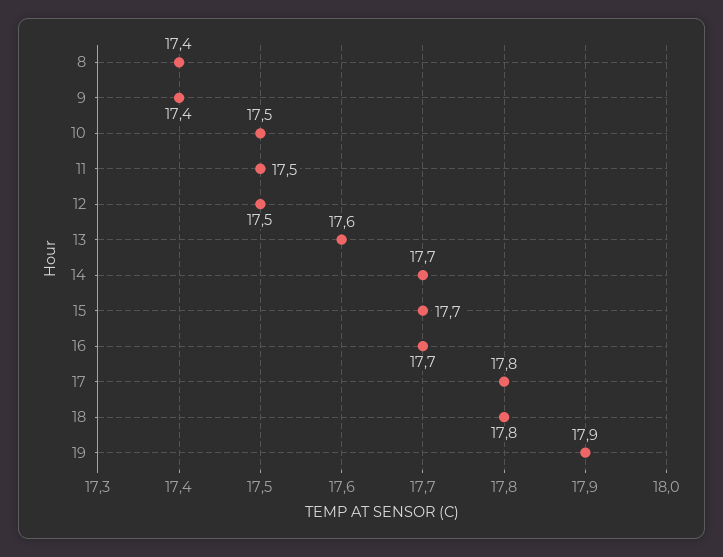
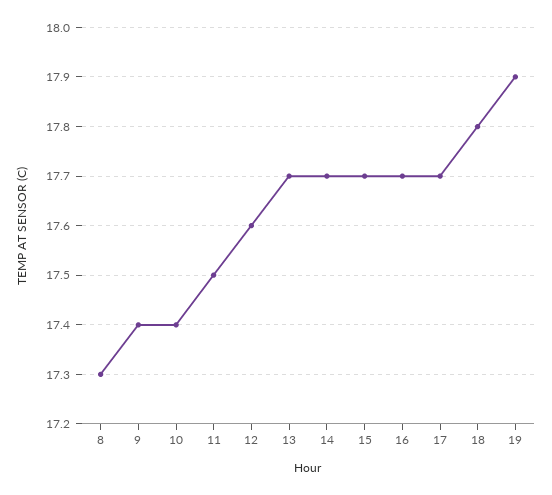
8: 17.4 -> 17.3
10: 17.5 -> 17.4
12: 17.5 -> 17.6
13: 17.6 -> 17.7
17: 17.8 -> 17.7

